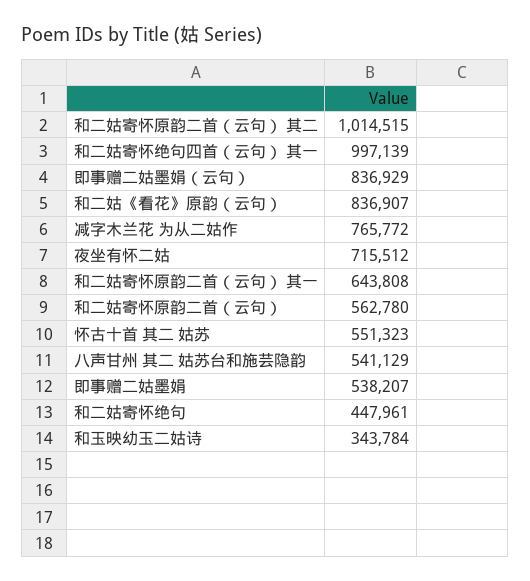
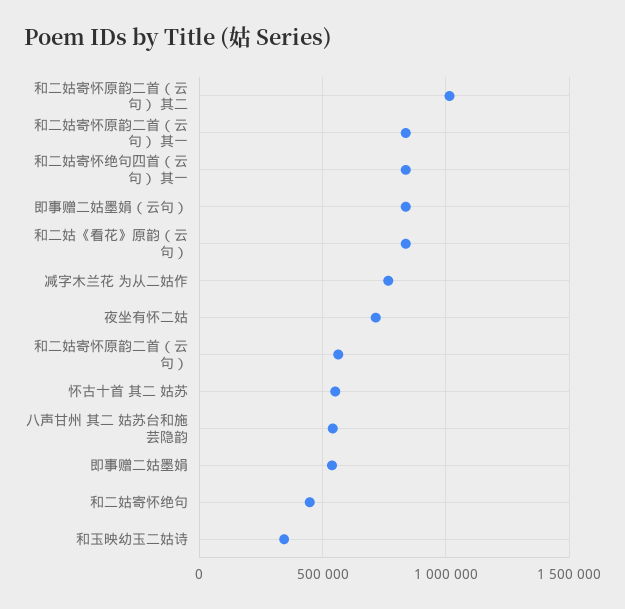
和二姑寄怀绝句四首（云句） 其一: 997139 -> 850000
和二姑寄怀原韵二首（云句） 其一: 643808 -> 850000

